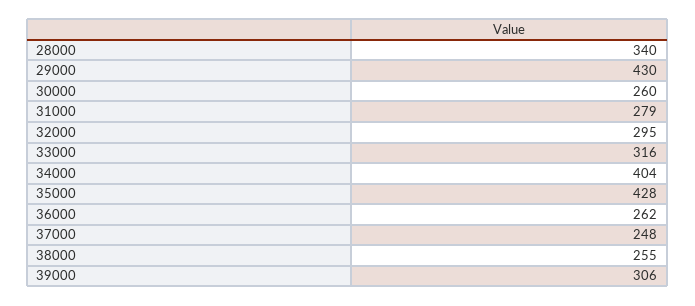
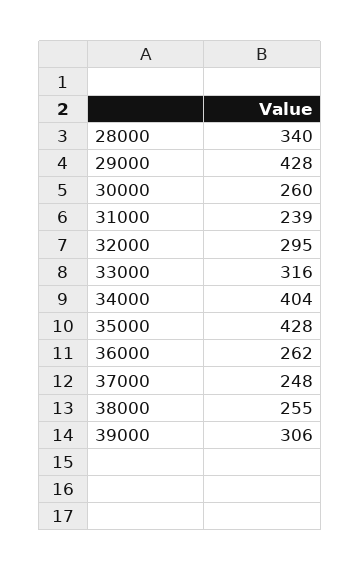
29000: 430 -> 428
31000: 279 -> 239

